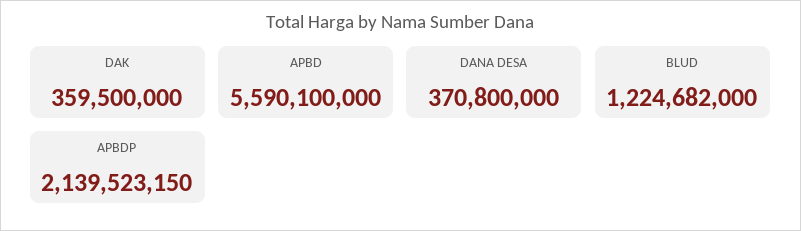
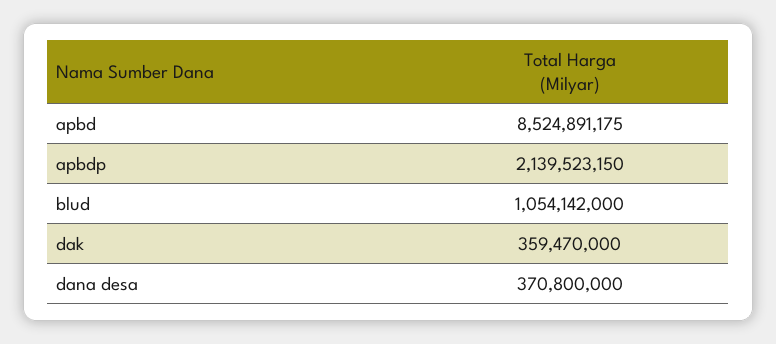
DAK: 359500000 -> 359470000
APBD: 5590100000 -> 8524891175
BLUD: 1224682000 -> 1054142000

